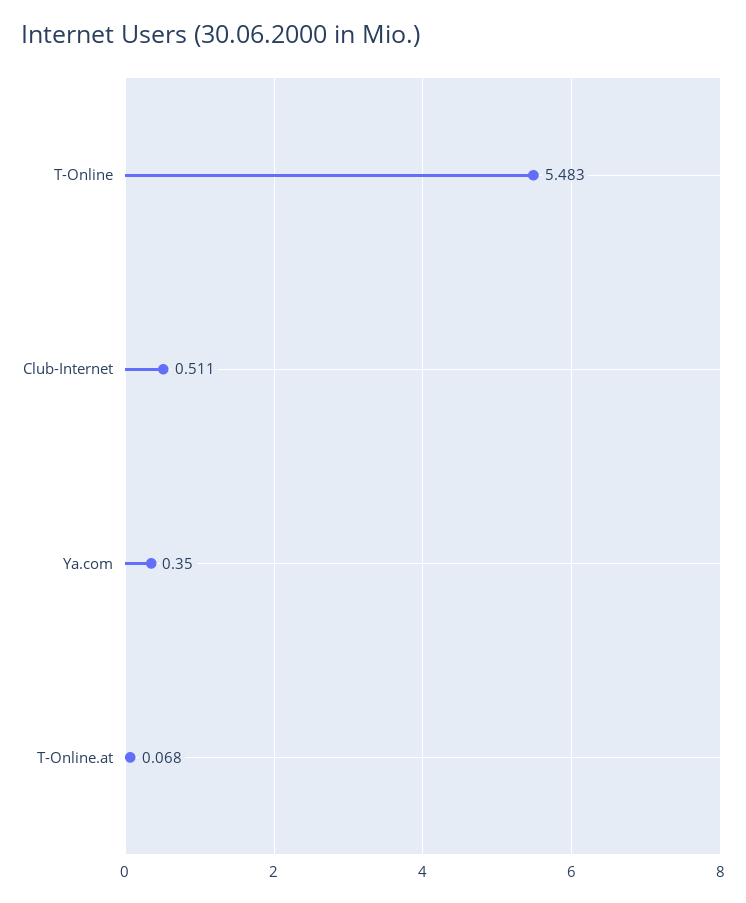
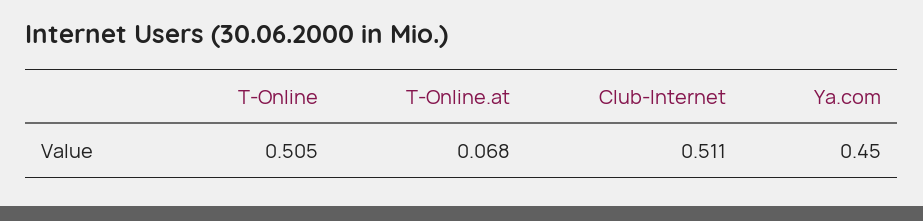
T-Online: 5.483 -> 0.505
Ya.com: 0.35 -> 0.45

